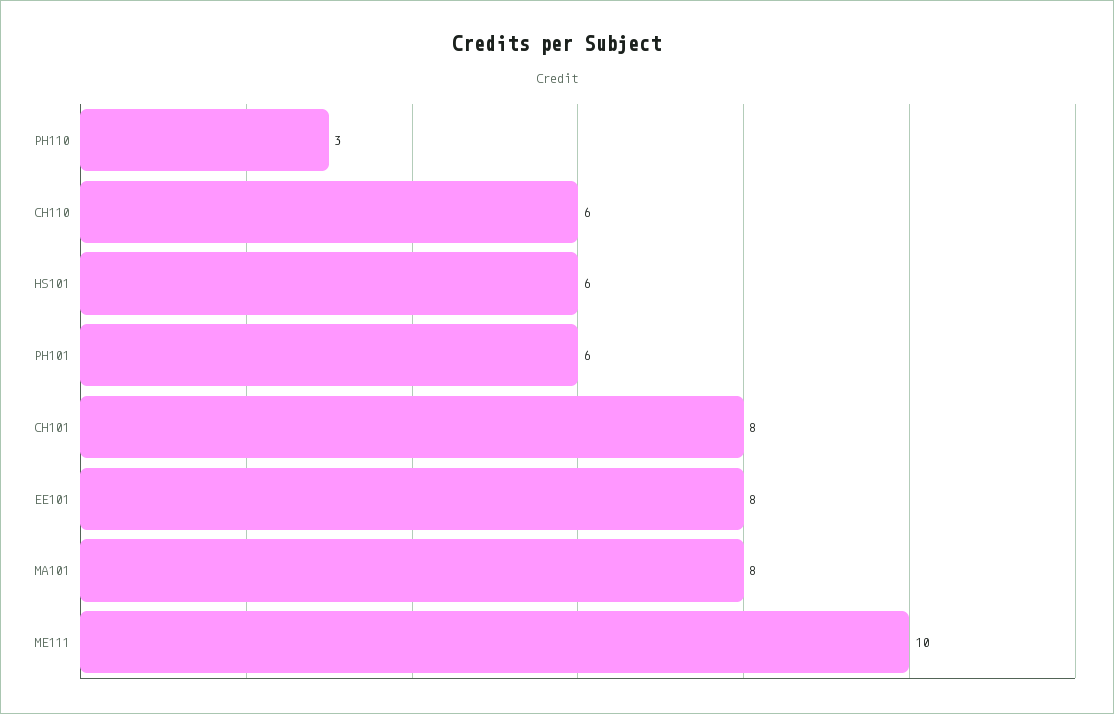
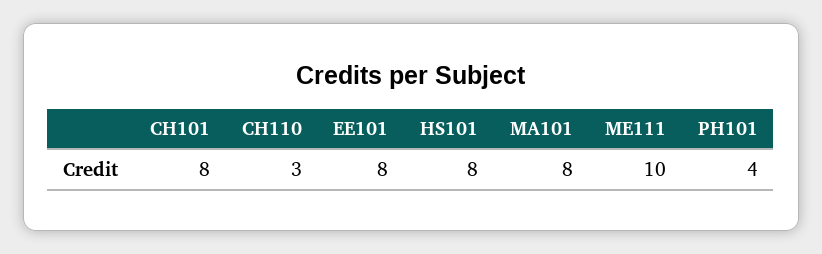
PH110: 3 -> none
CH110: 6 -> 3
HS101: 6 -> 8
PH101: 6 -> 4

